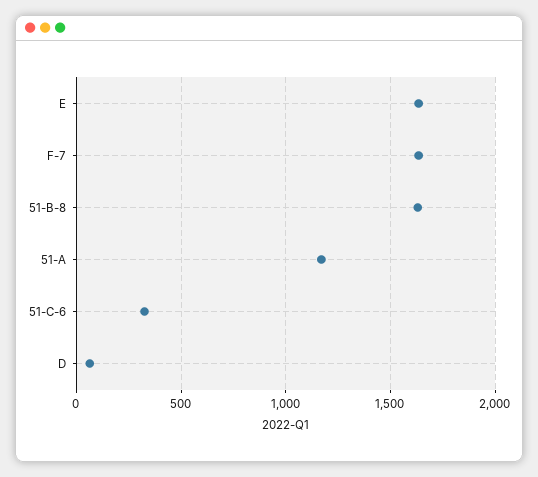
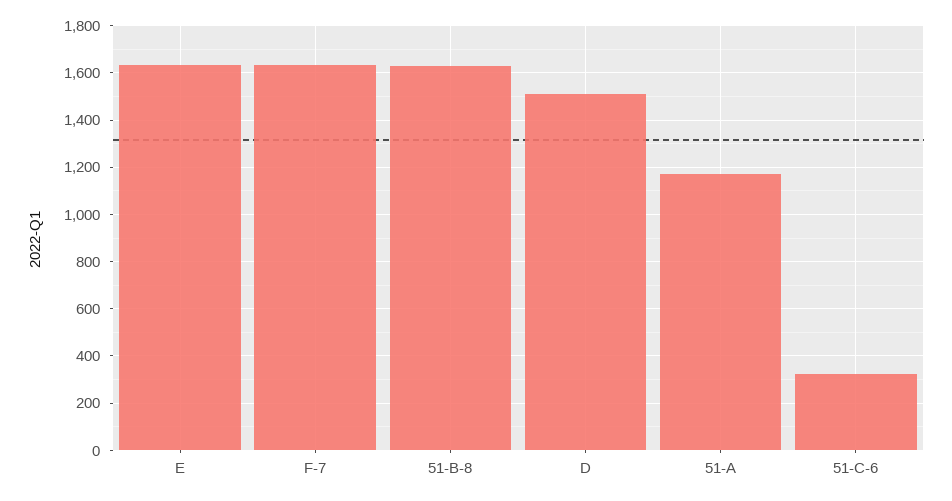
D: 50 -> 1500

